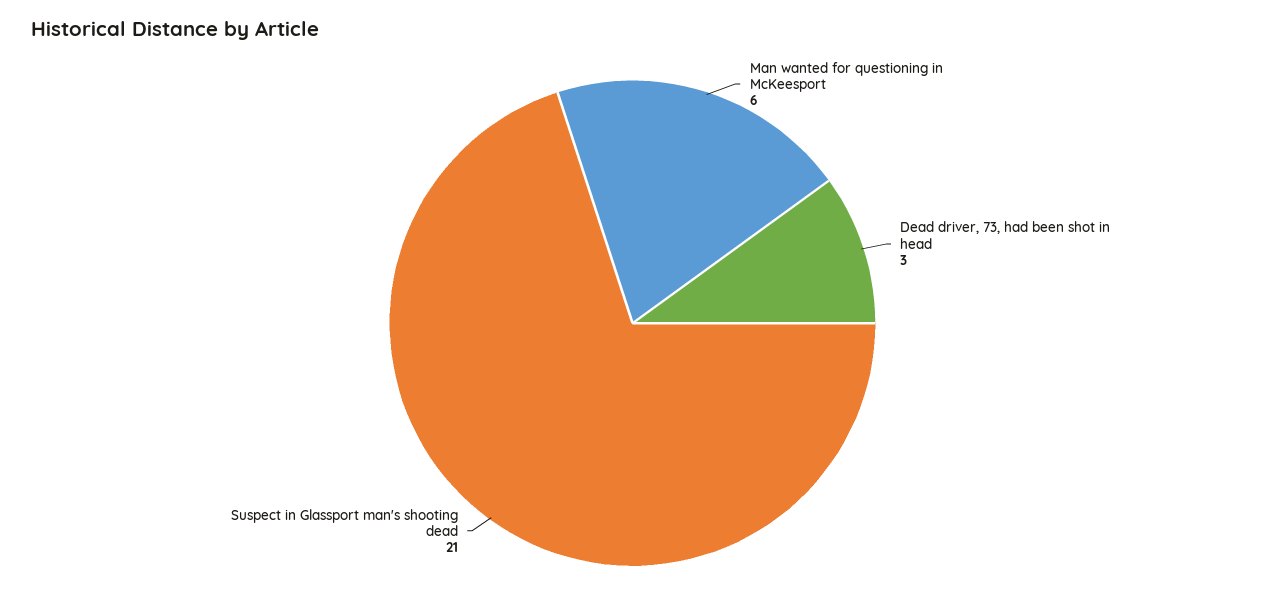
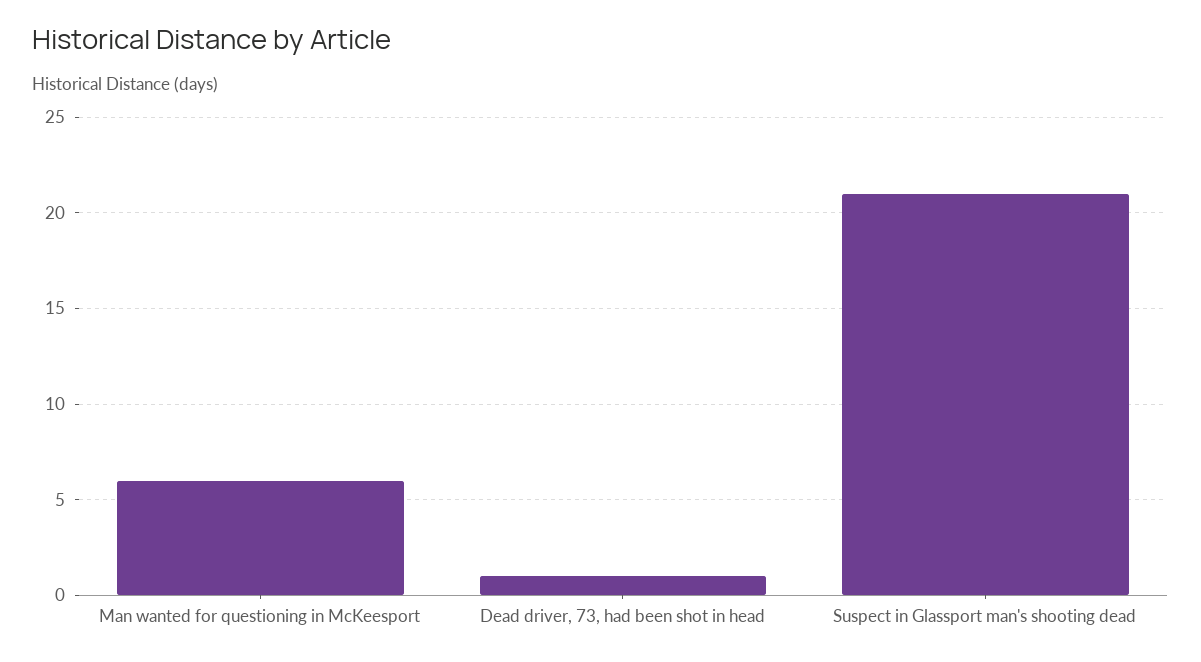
Dead driver, 73, had been shot in head: 3 -> 1

